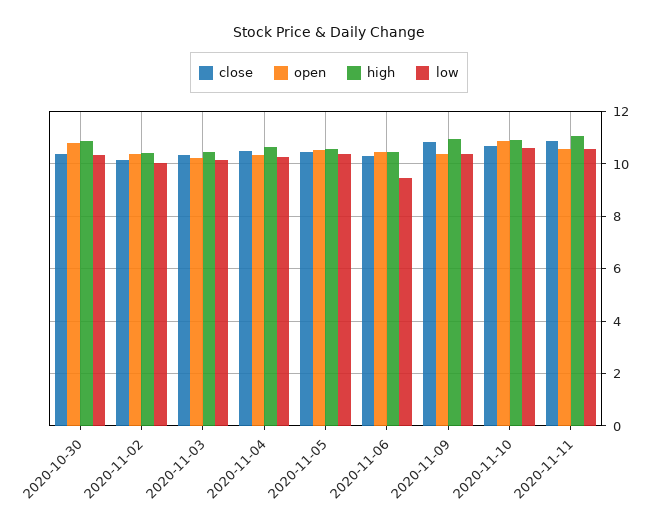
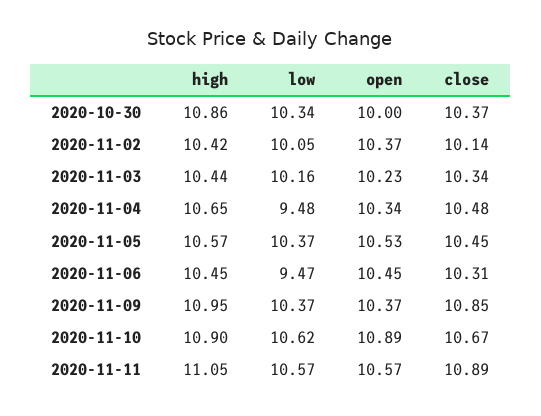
open, 2020-10-30: 10.75 -> 10
low, 2020-11-04: 10.25 -> 9.48

